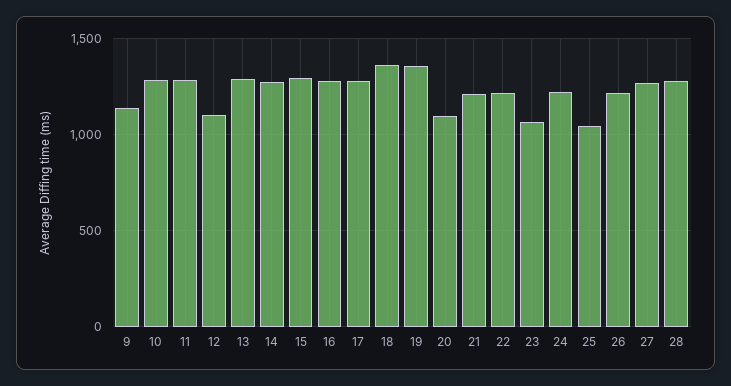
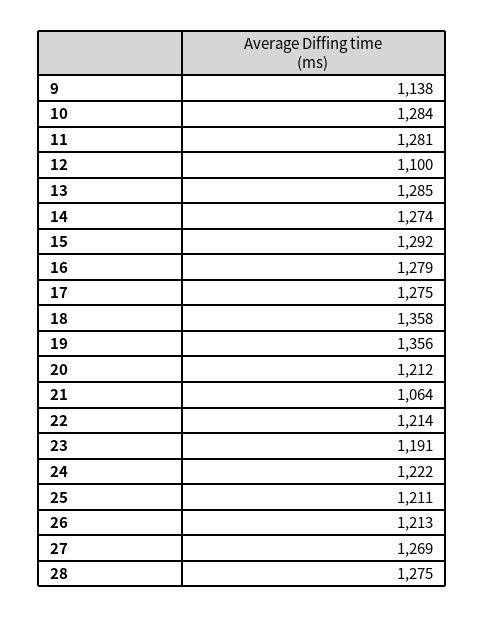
20: 1100 -> 1212
21: 1200 -> 1064
23: 1050 -> 1191
25: 1050 -> 1211

